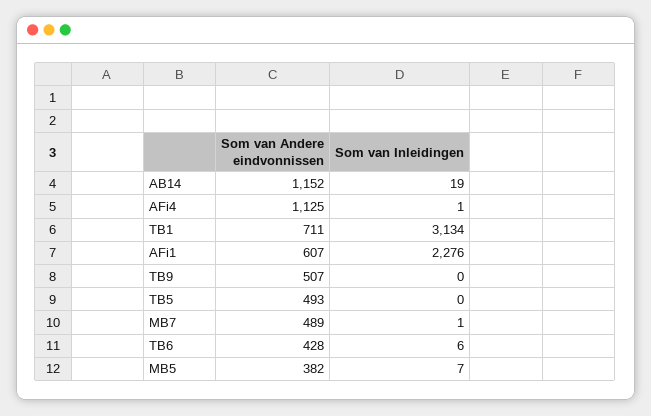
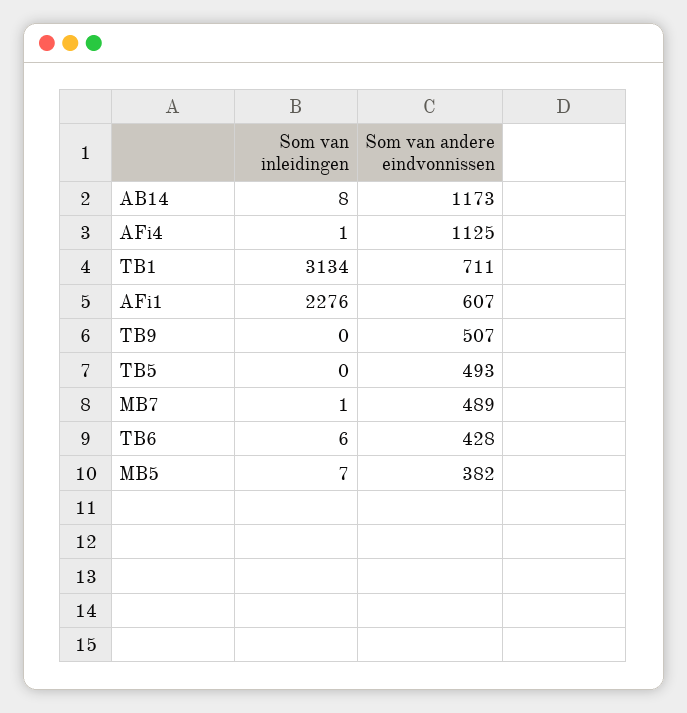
Som van Andere eindvonnissen, AB14: 1152 -> 1173
Som van Inleidingen, AB14: 19 -> 8

